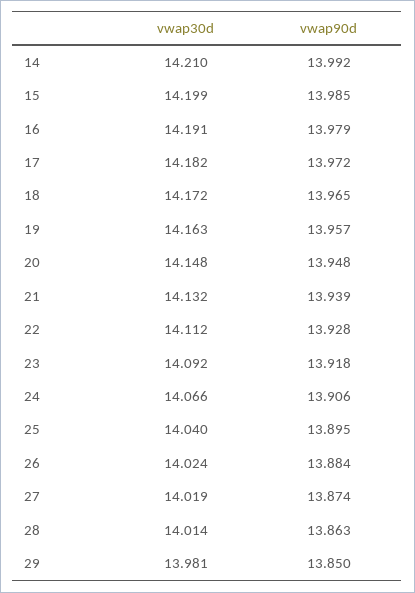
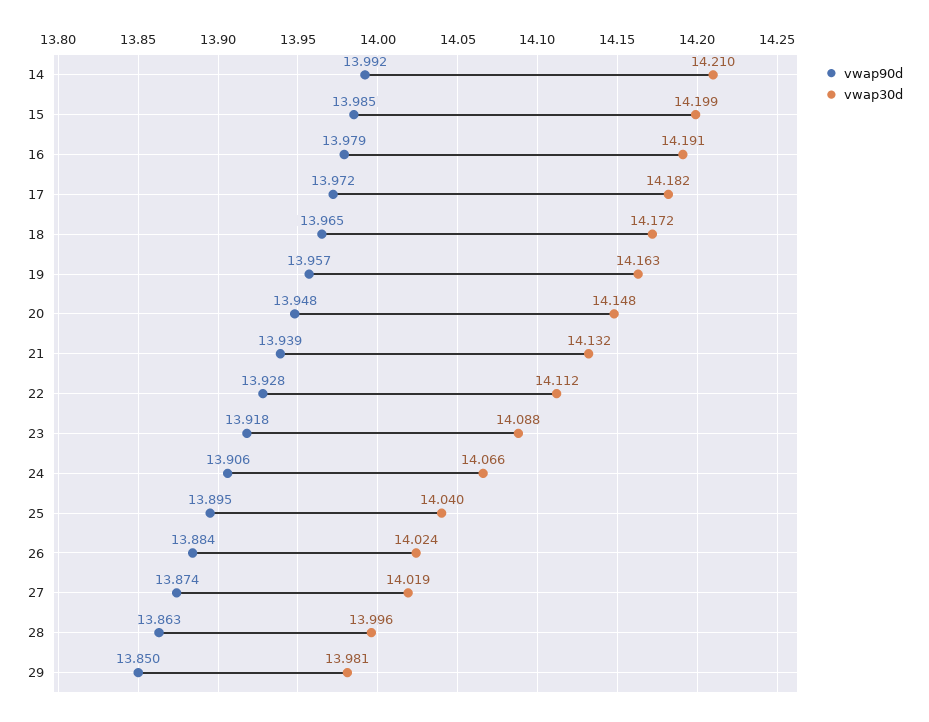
vwap30d, 23: 14.092 -> 14.088
vwap30d, 28: 14.014 -> 13.996

